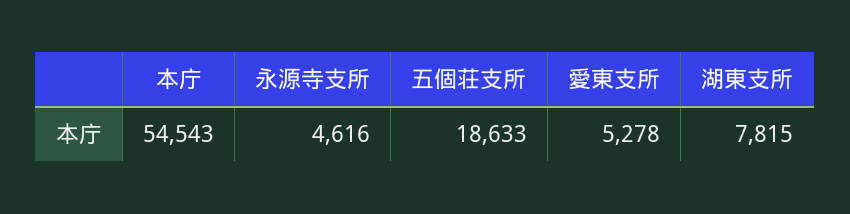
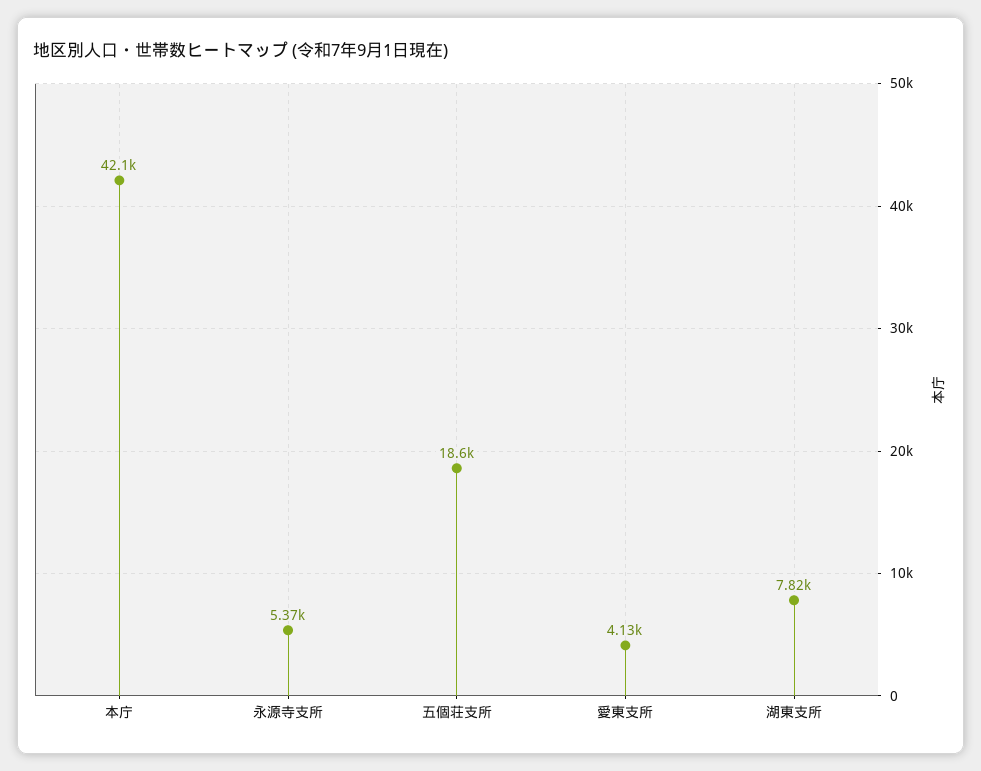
本庁: 54543 -> 42100
永源寺支所: 4616 -> 5370
愛東支所: 5278 -> 4130

